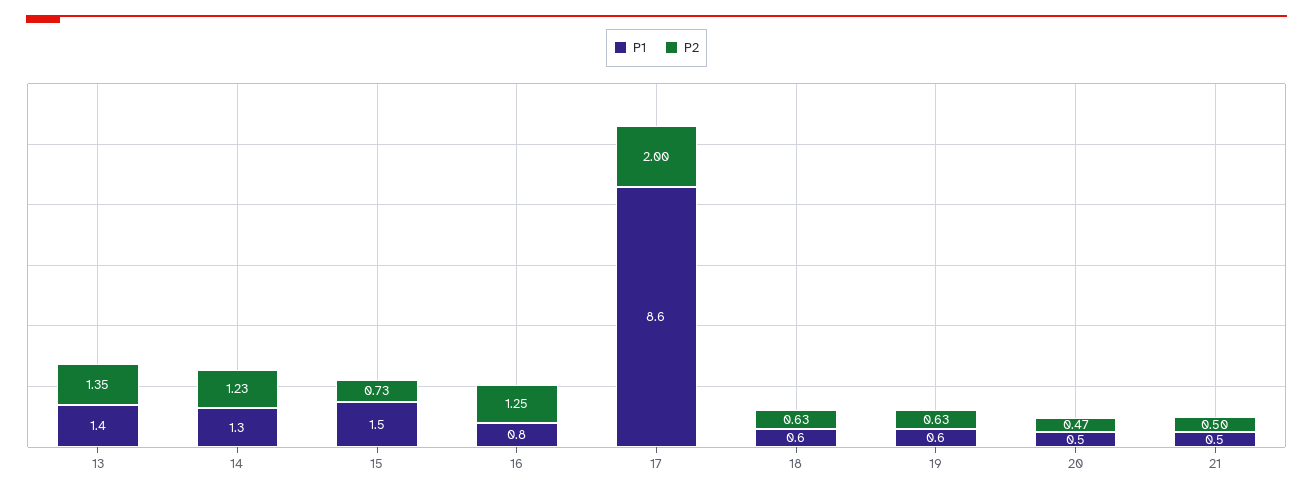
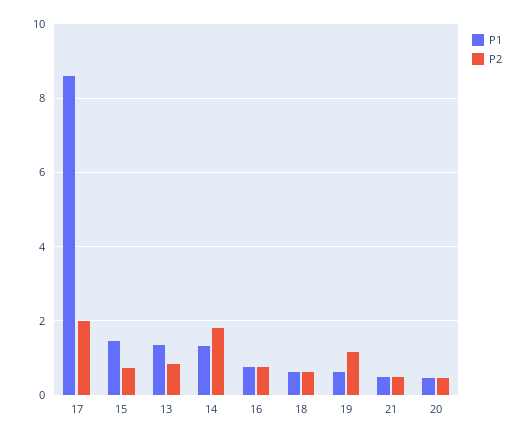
P2, 13: 1.35 -> 0.8
P2, 14: 1.23 -> 1.8
P2, 16: 1.25 -> 0.8
P2, 19: 0.63 -> 1.2

